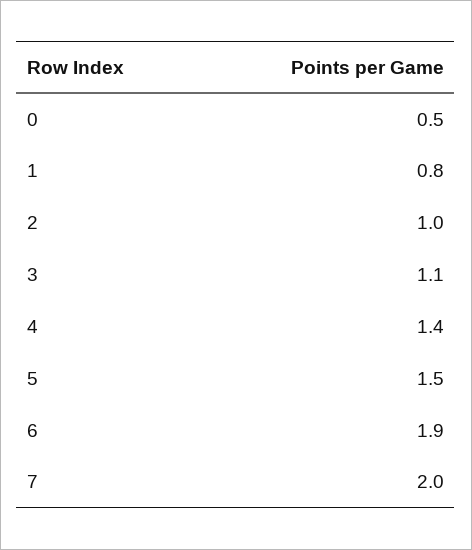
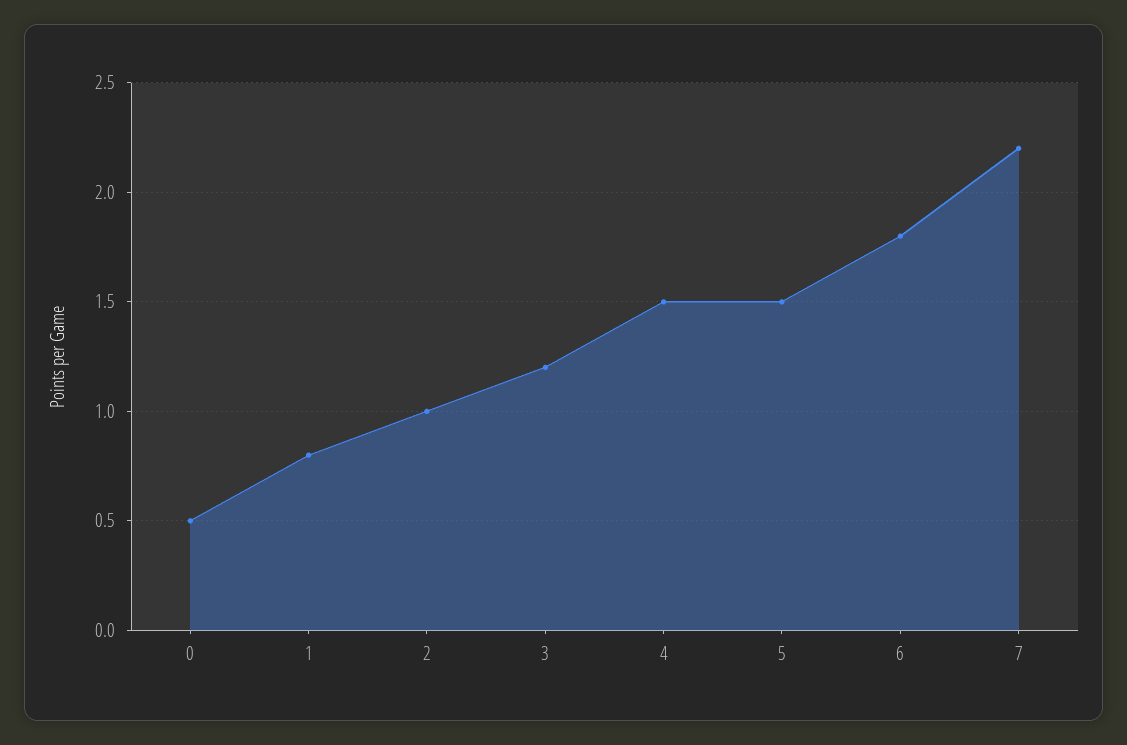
3: 1.1 -> 1.2
4: 1.4 -> 1.5
6: 1.9 -> 1.8
7: 2 -> 2.2

